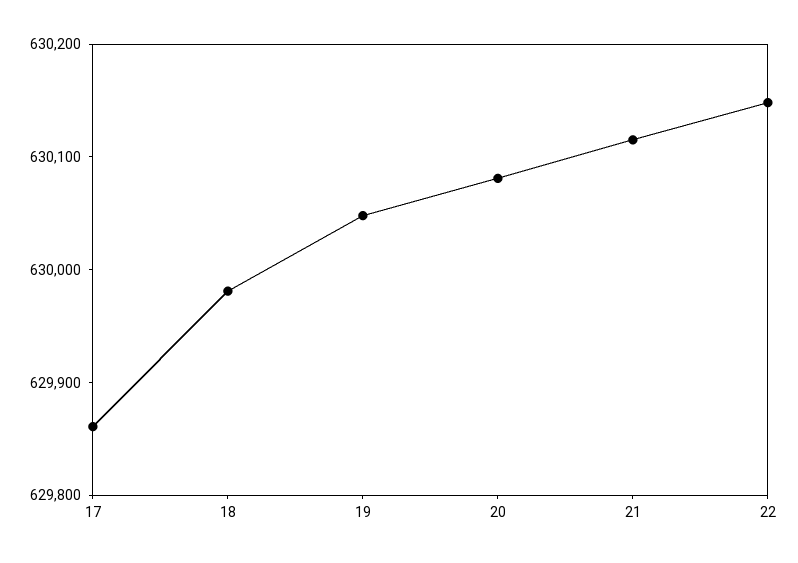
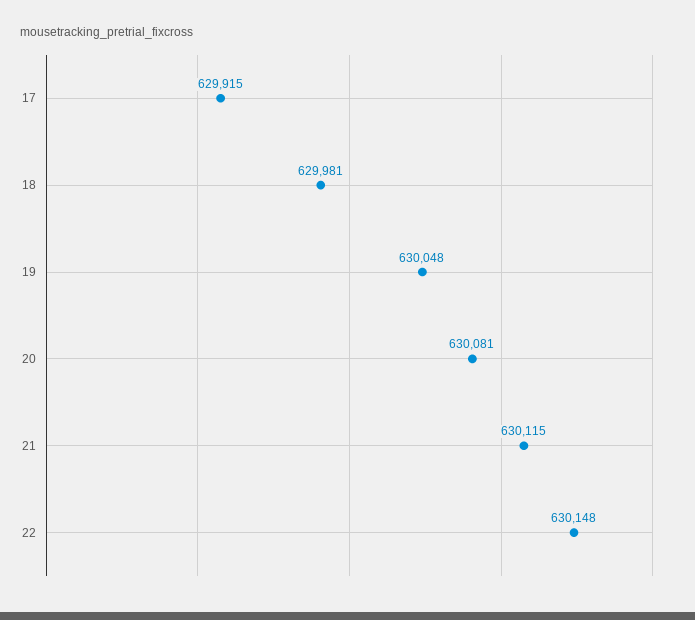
17: 629860 -> 629915

